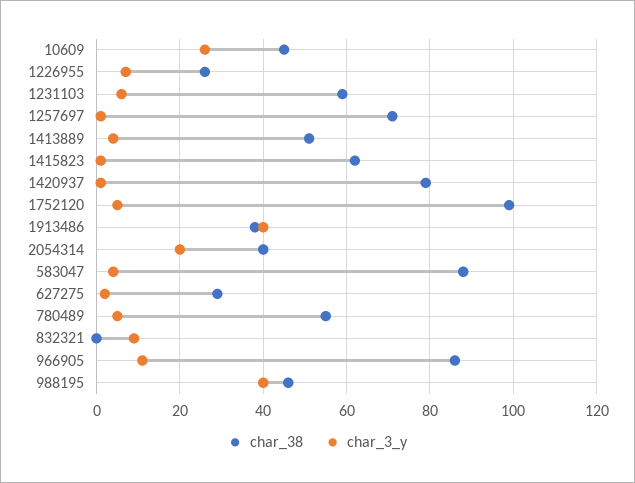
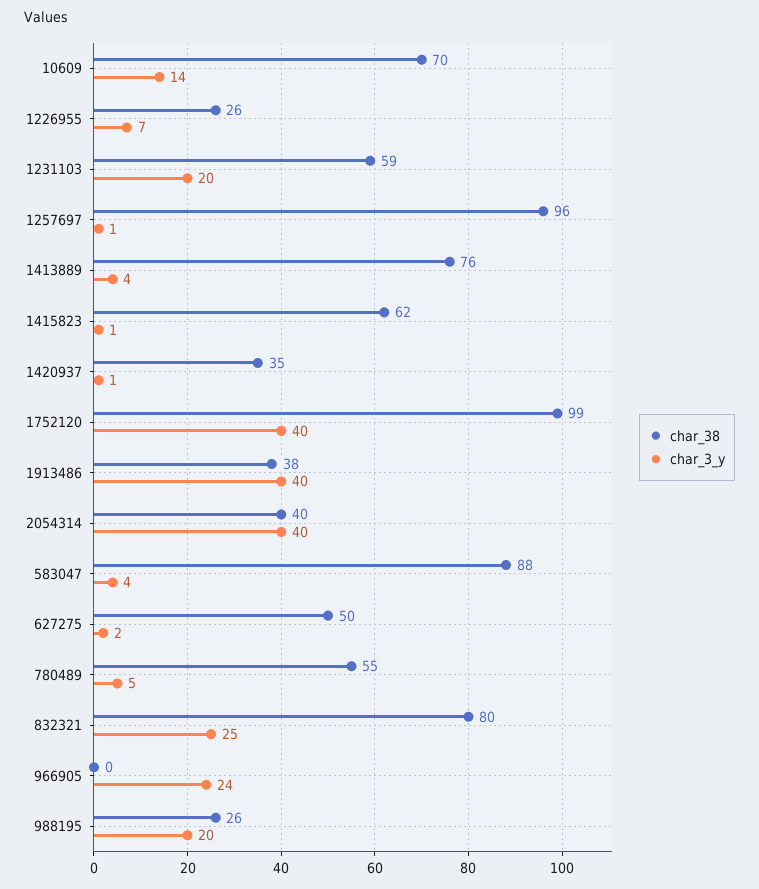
char_38, 10609: 45 -> 70
char_3_y, 10609: 25 -> 14
char_3_y, 1231103: 5 -> 20
char_38, 1257697: 70 -> 96
char_38, 1413889: 50 -> 76
char_38, 1420937: 80 -> 35
char_3_y, 1752120: 5 -> 40
char_3_y, 2054314: 20 -> 40
char_38, 627275: 30 -> 50
char_38, 832321: 0 -> 80
char_3_y, 832321: 10 -> 25
char_38, 966905: 85 -> 0
char_3_y, 966905: 10 -> 24
char_38, 988195: 45 -> 26
char_3_y, 988195: 40 -> 20

